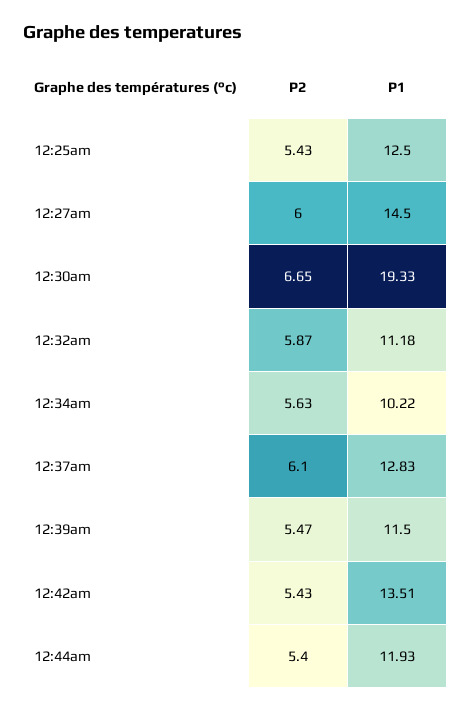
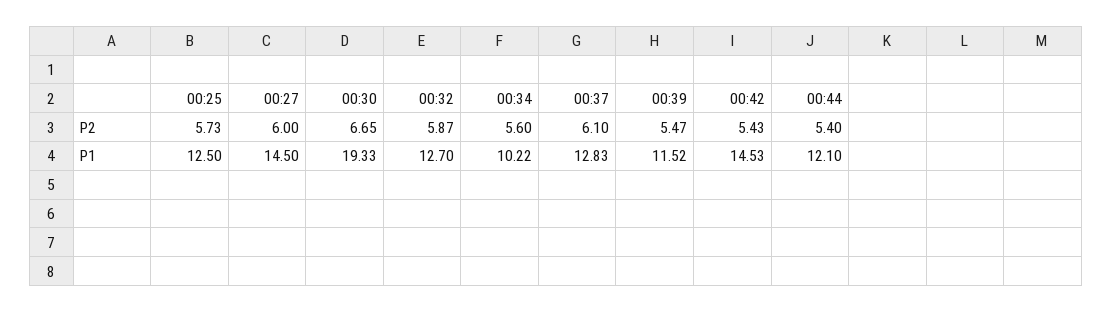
P2, 12:25am: 5.43 -> 5.73
P1, 12:32am: 11.18 -> 12.7
P2, 12:34am: 5.63 -> 5.6
P1, 12:39am: 11.5 -> 11.52
P1, 12:42am: 13.51 -> 14.53
P1, 12:44am: 11.93 -> 12.1

